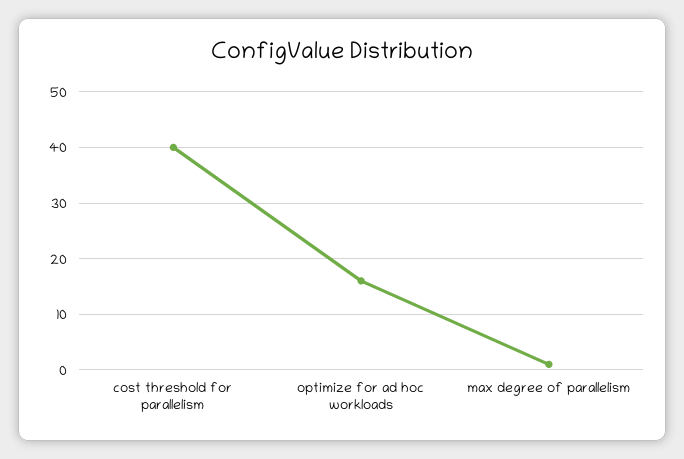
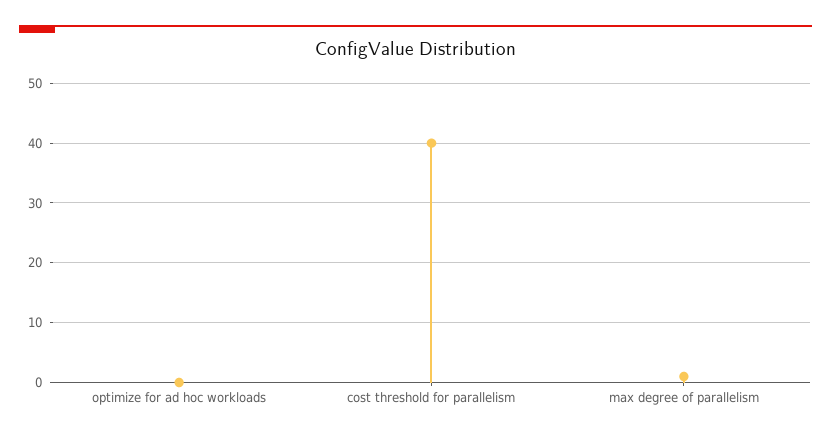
optimize for ad hoc workloads: 15 -> 0

